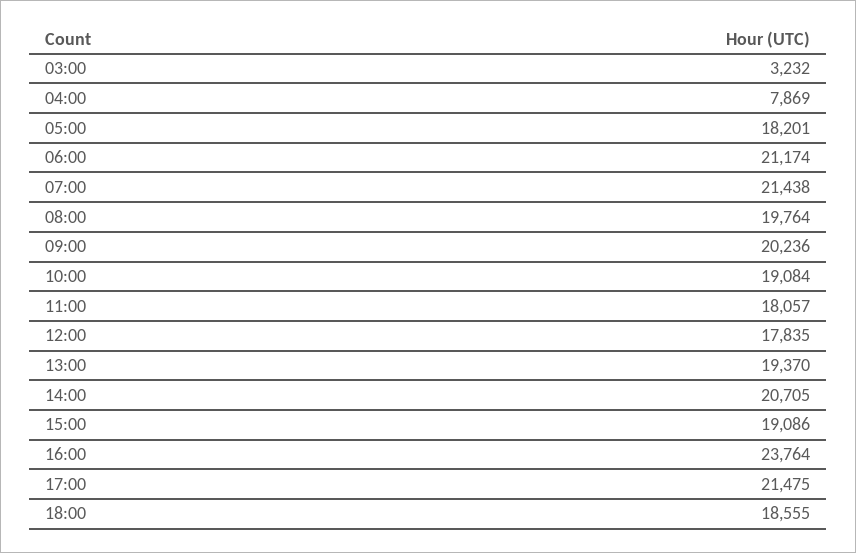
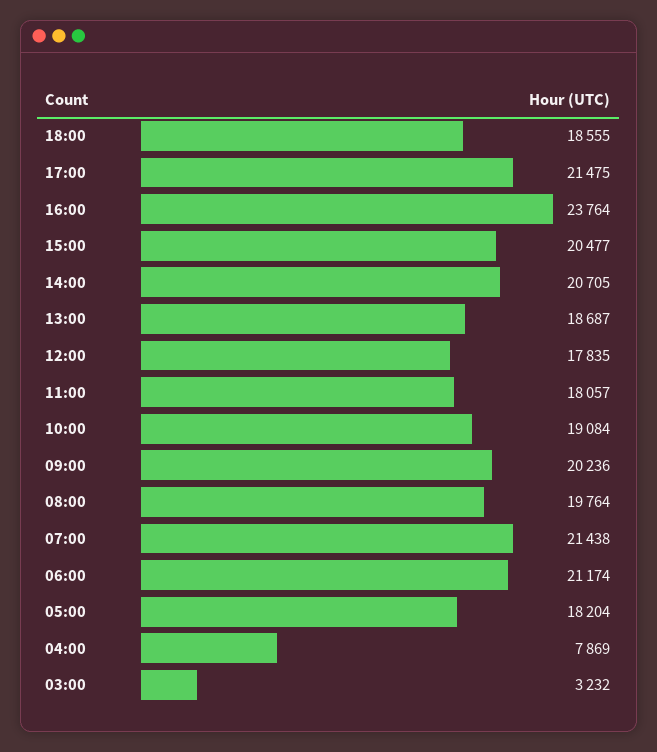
05:00: 18201 -> 18204
13:00: 19370 -> 18687
15:00: 19086 -> 20477

